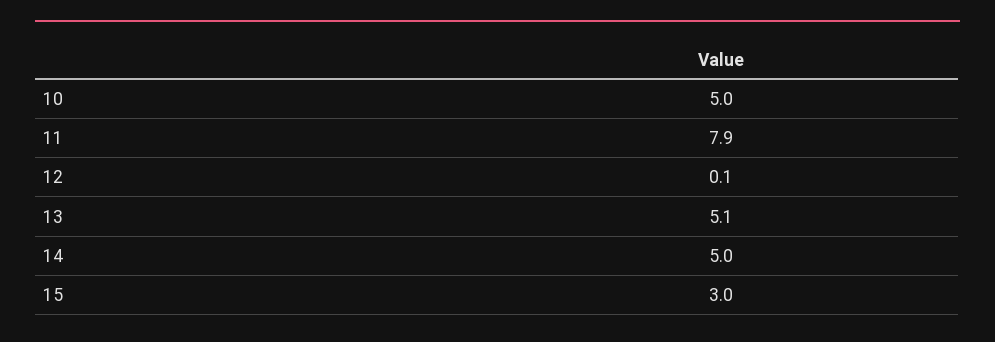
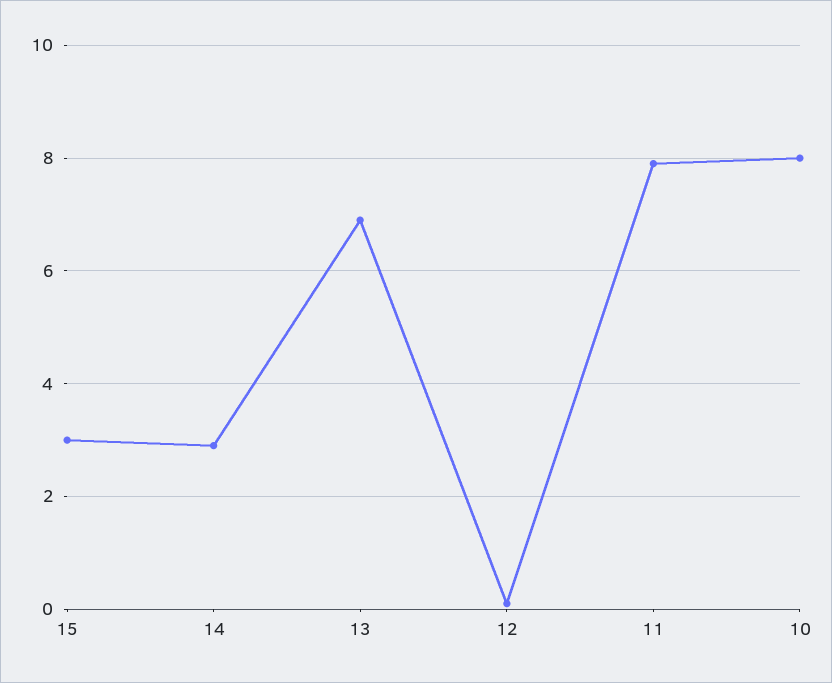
10: 5 -> 8
13: 5.1 -> 7
14: 5 -> 3

